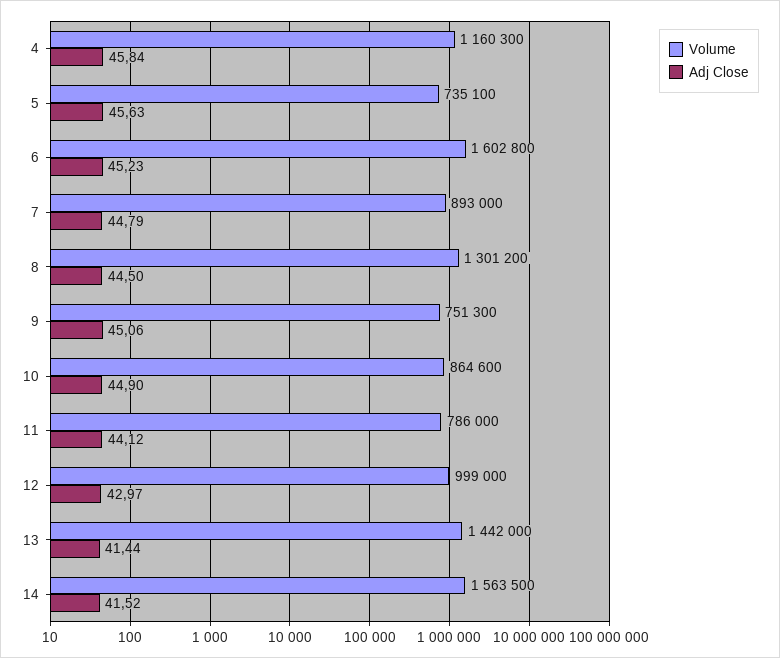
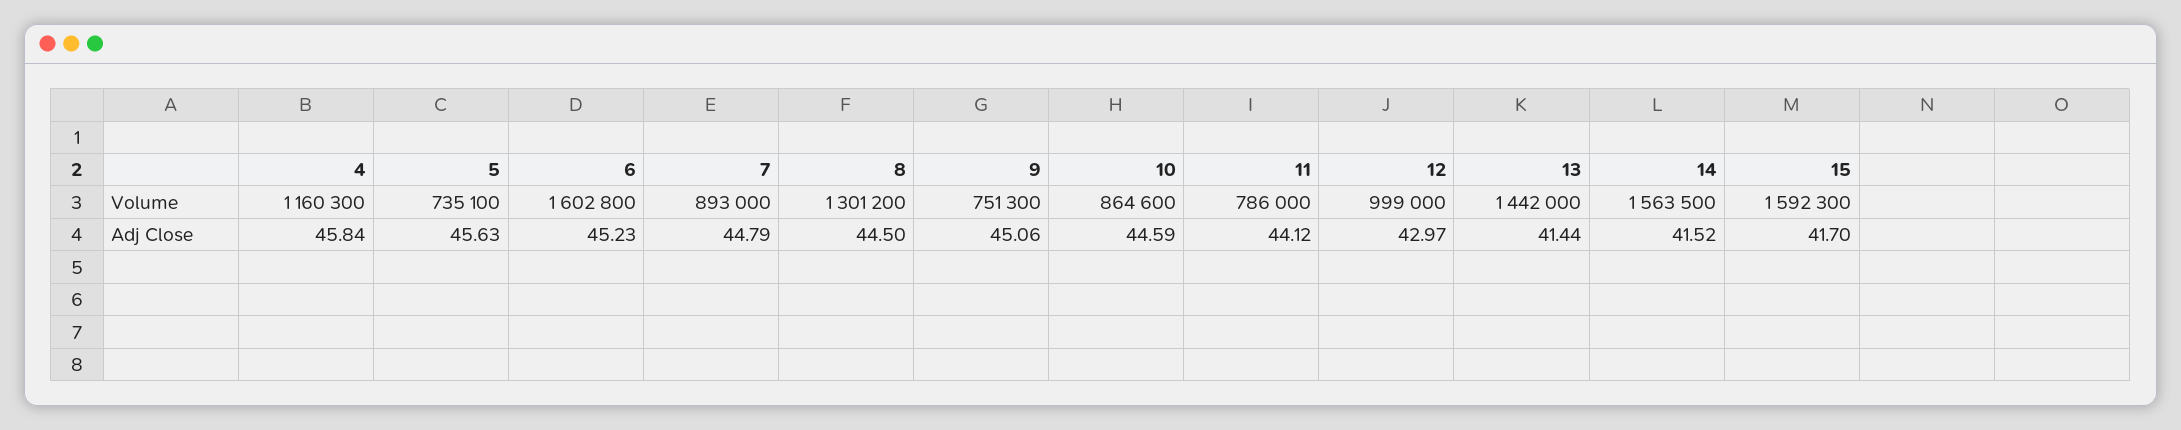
Adj Close, 10: 44.9 -> 44.59
Volume, 15: none -> 1592300
Adj Close, 15: none -> 41.7

